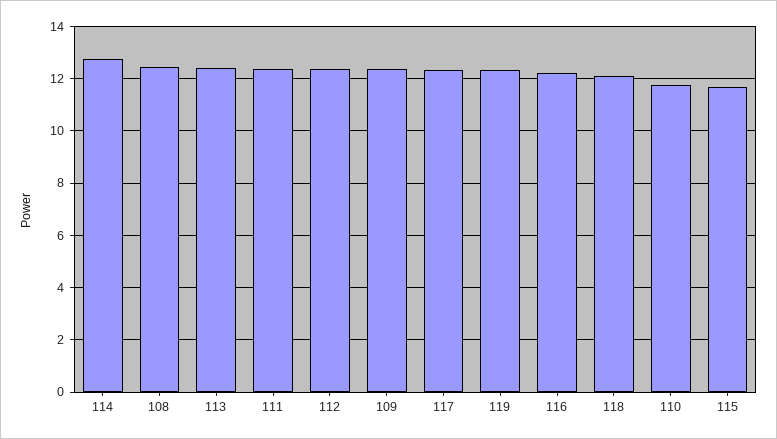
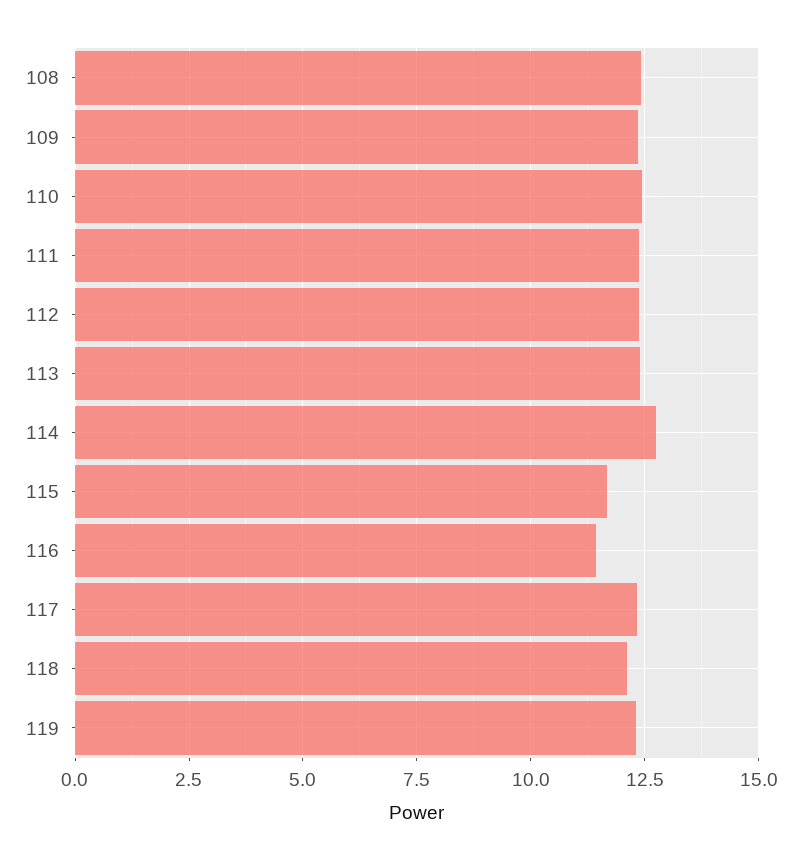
116: 12.25 -> 11.5
110: 11.75 -> 12.5

